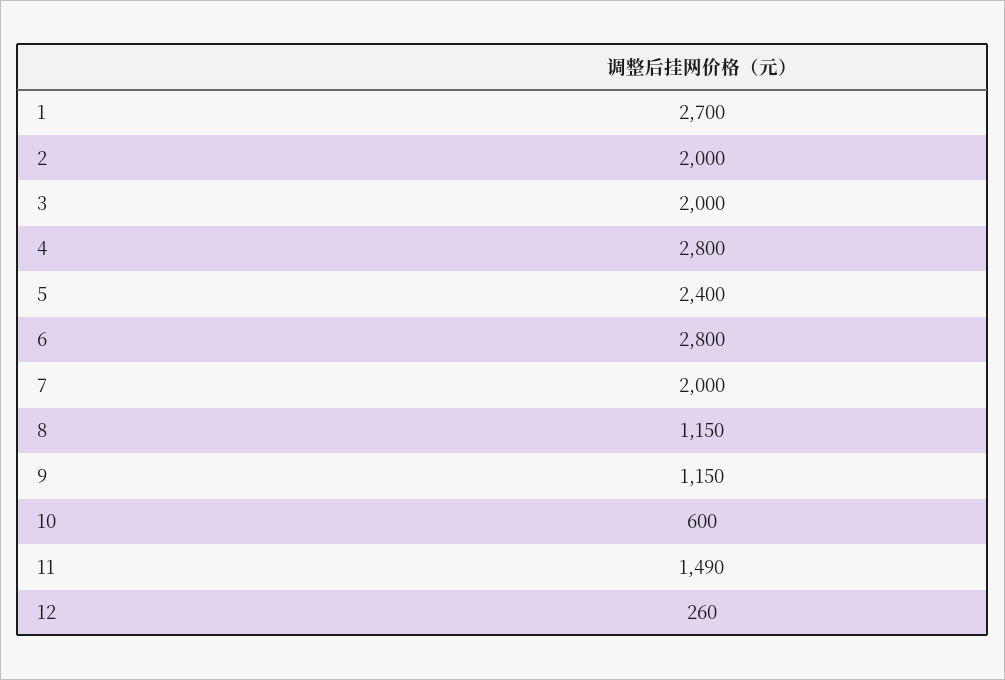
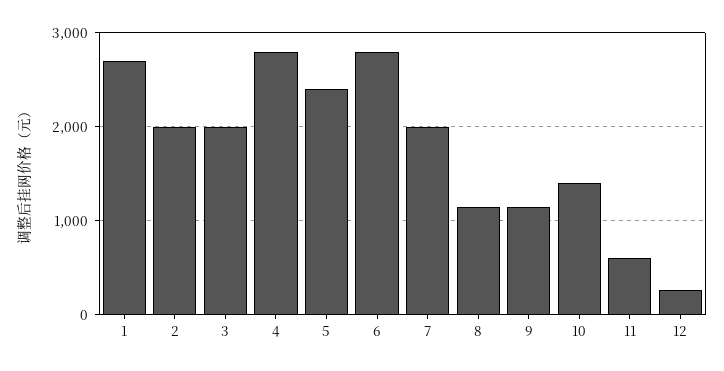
10: 600 -> 1400
11: 1490 -> 600

